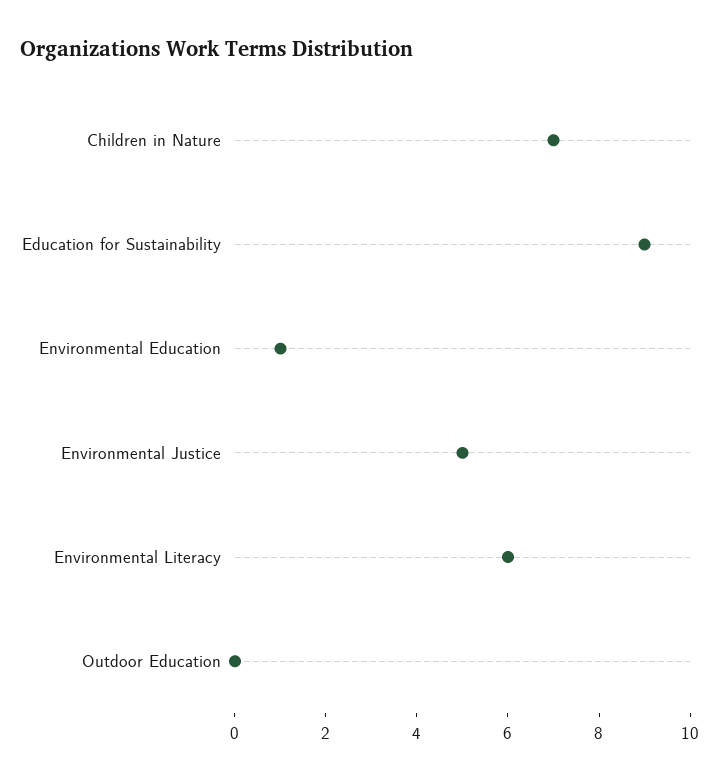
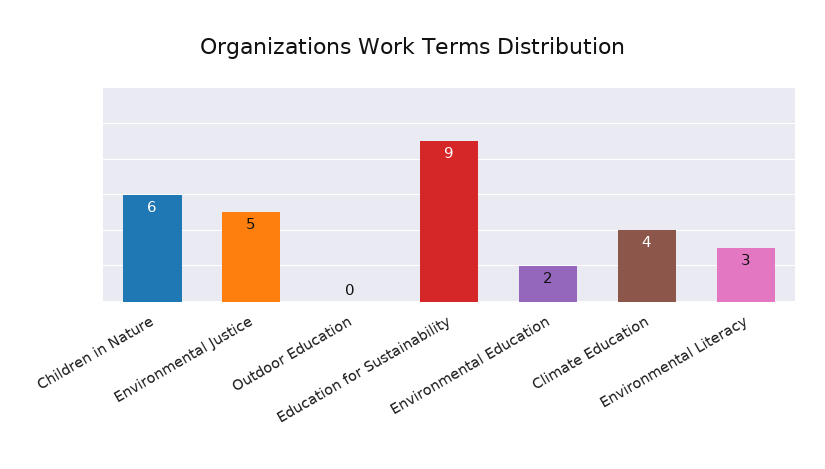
Children in Nature: 7 -> 6
Environmental Education: 1 -> 2
Environmental Literacy: 6 -> 3
Climate Education: none -> 4

